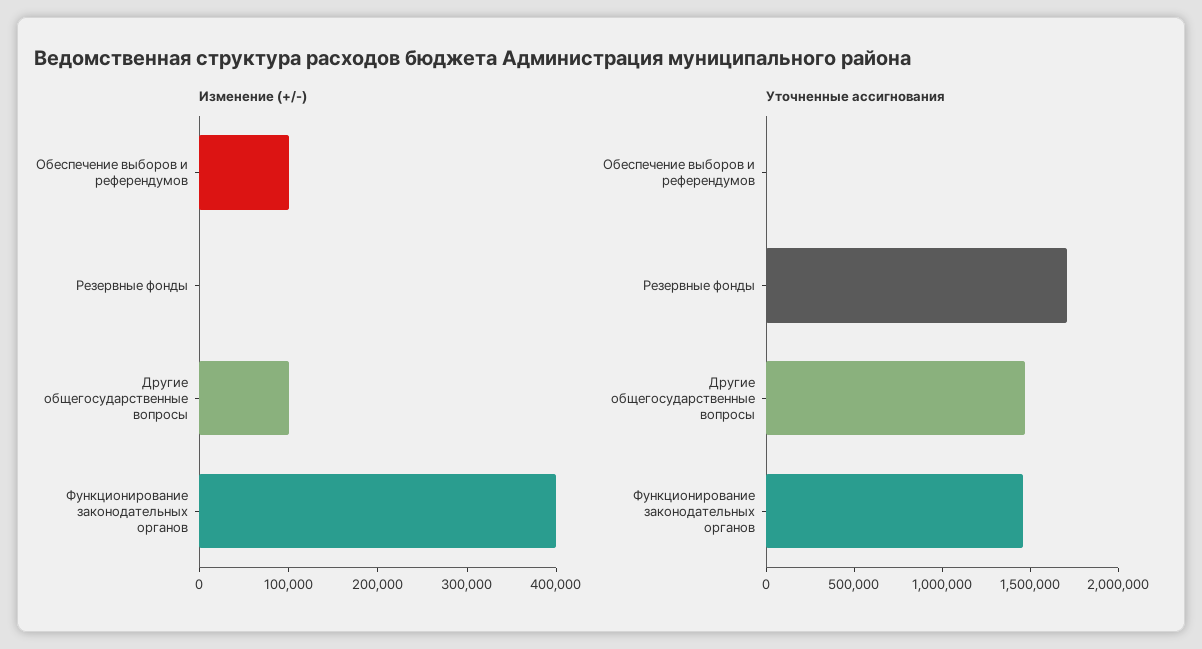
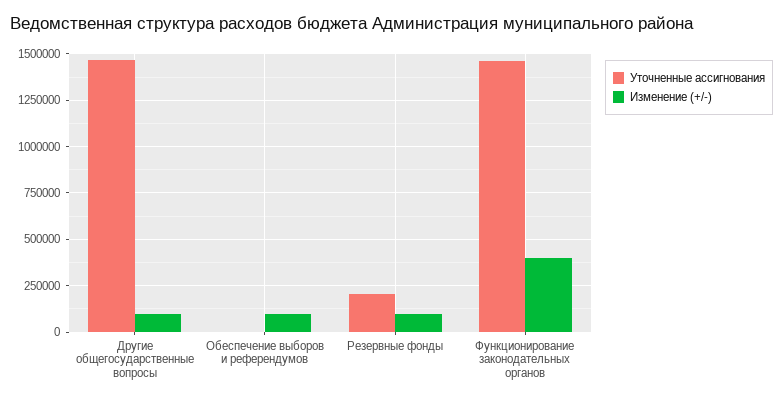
Изменение (+/-), Резервные фонды: 0 -> 100000
Уточненные ассигнования, Резервные фонды: 1700000 -> 200000

